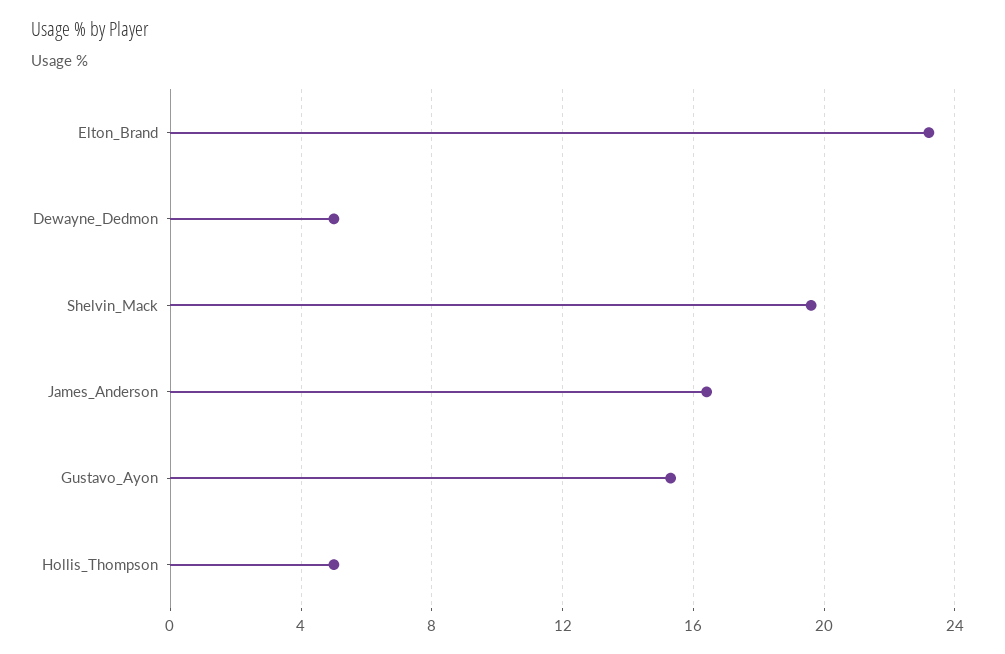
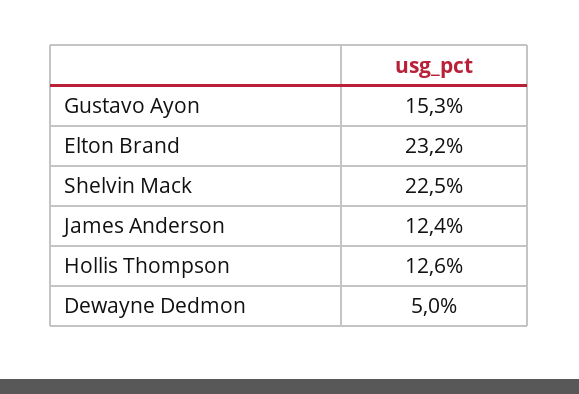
Shelvin_Mack: 19.5 -> 22.5
James_Anderson: 16.5 -> 12.4
Hollis_Thompson: 5 -> 12.6

